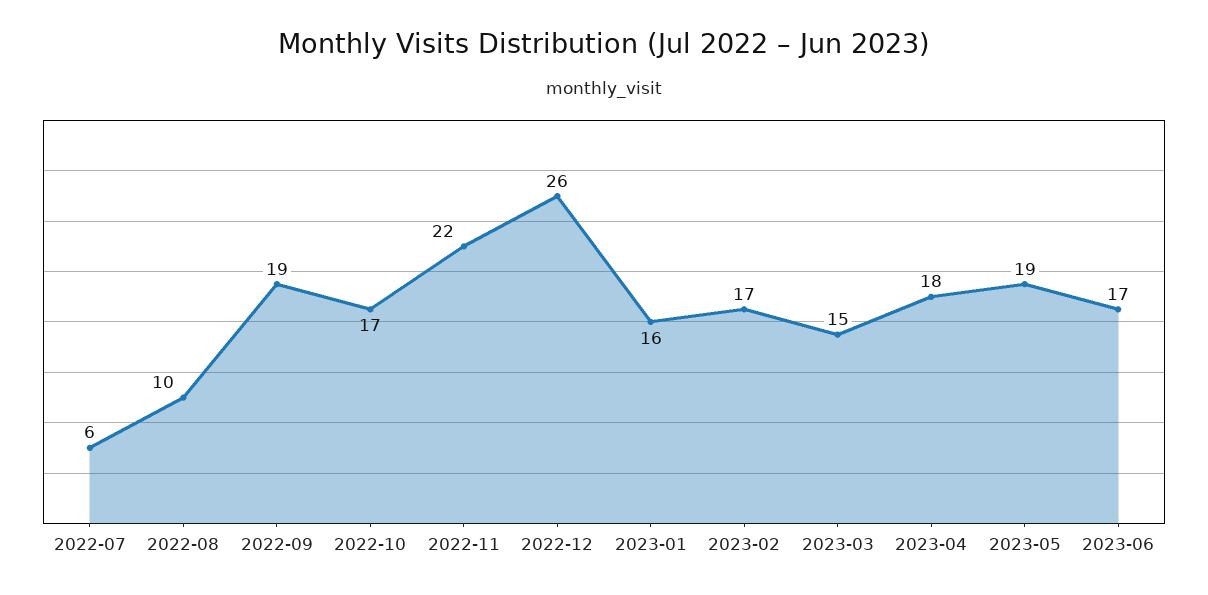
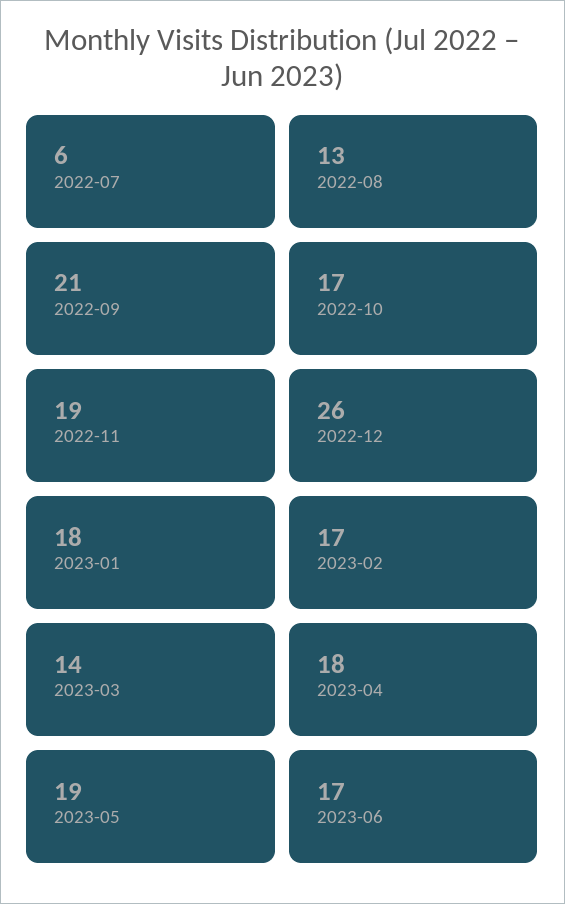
2022-08: 10 -> 13
2022-09: 19 -> 21
2022-11: 22 -> 19
2023-01: 16 -> 18
2023-03: 15 -> 14

